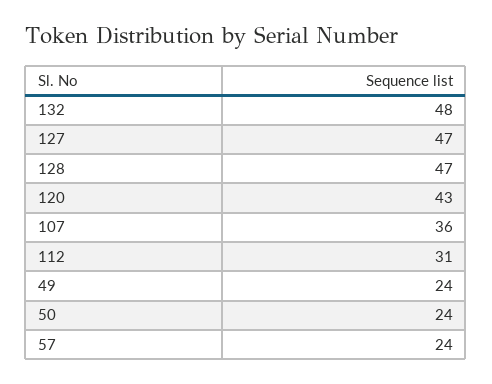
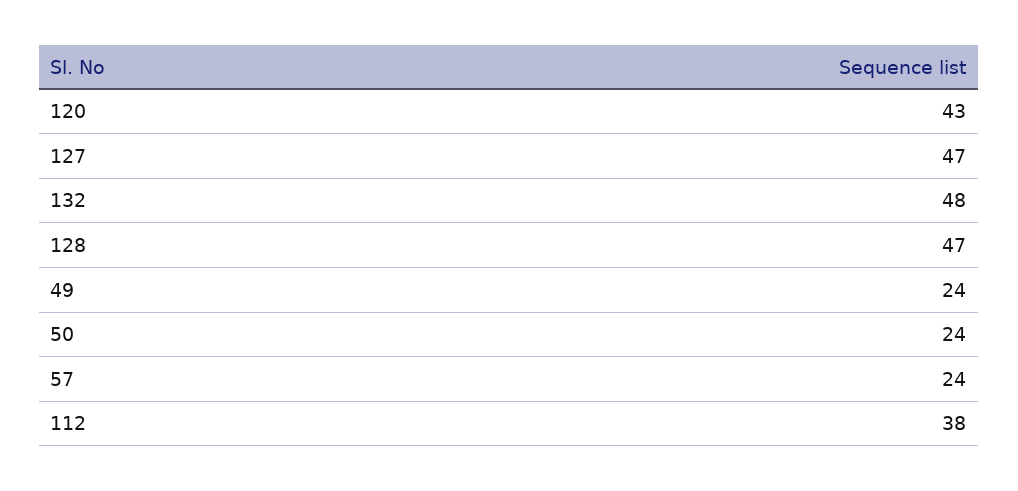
107: 36 -> none
112: 31 -> 38

